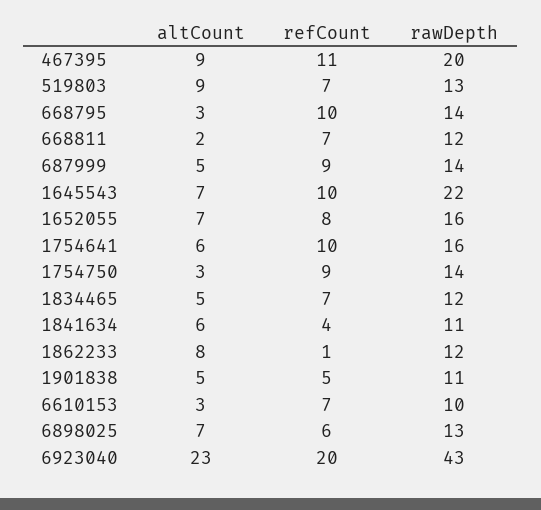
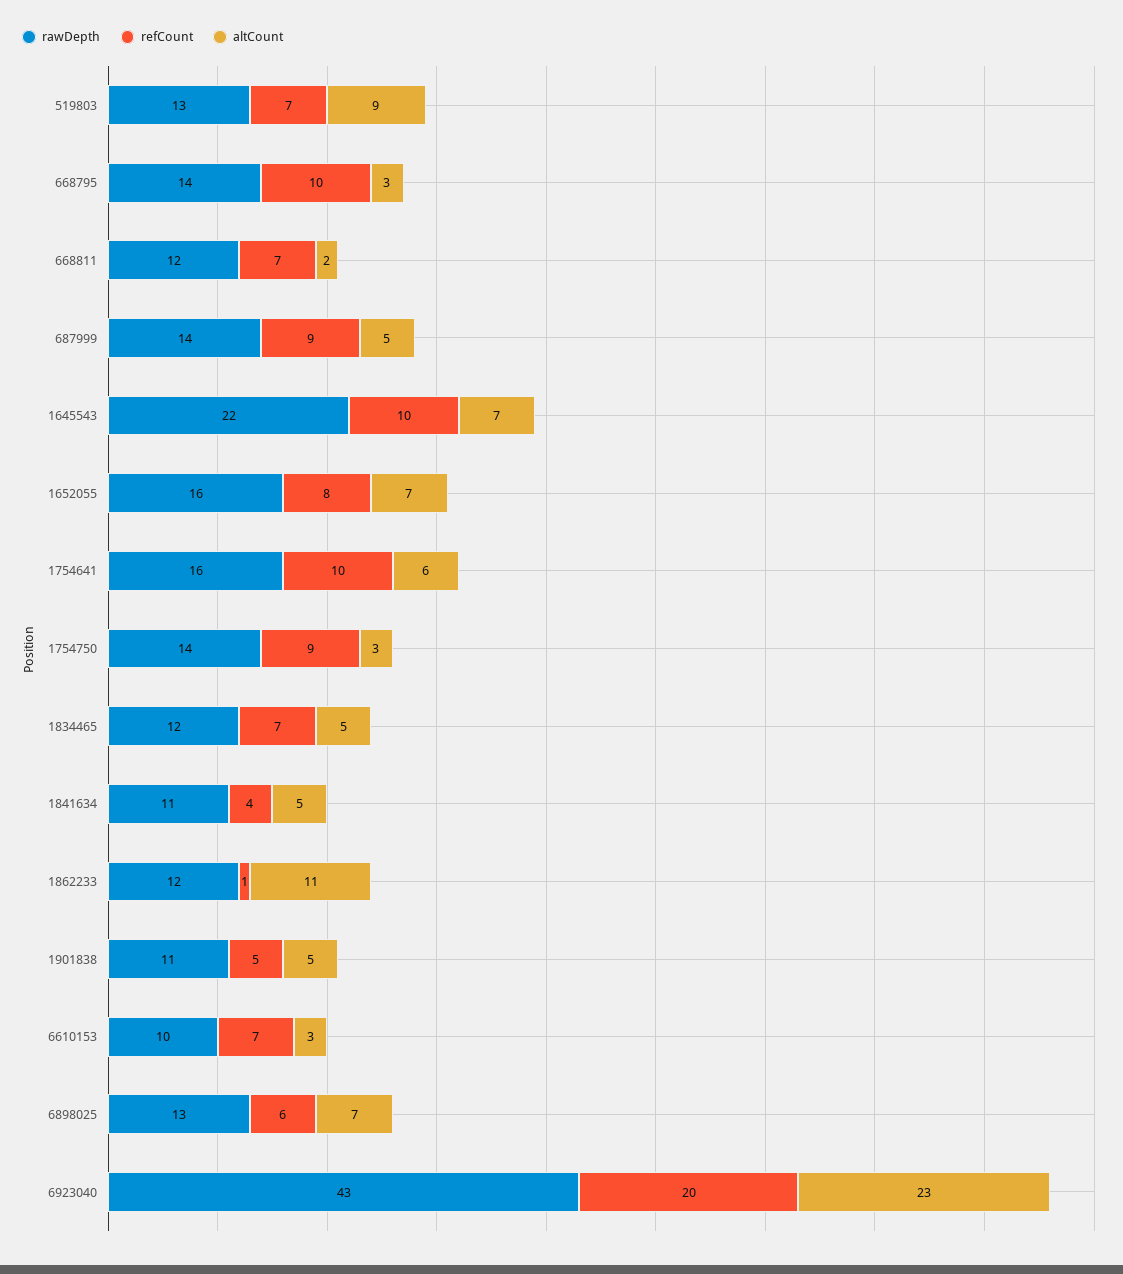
altCount, 467395: 9 -> none
refCount, 467395: 11 -> none
rawDepth, 467395: 20 -> none
altCount, 1841634: 6 -> 5
altCount, 1862233: 8 -> 11

